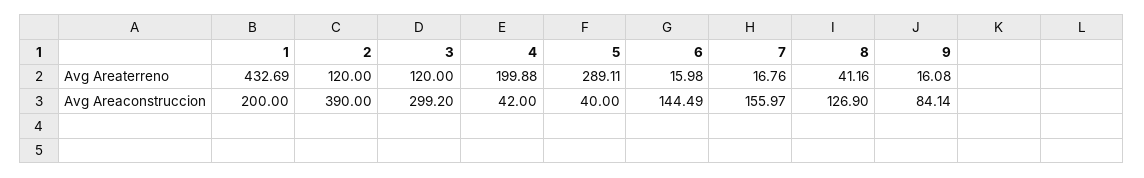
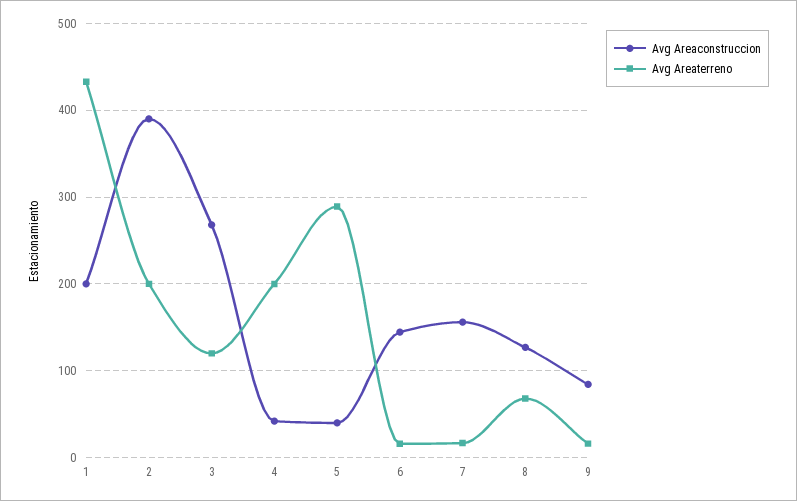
Avg Areaterreno, 2: 120 -> 200
Avg Areaterreno, 8: 41.16 -> 70
Avg Areaconstruccion, 3: 299.2 -> 270

